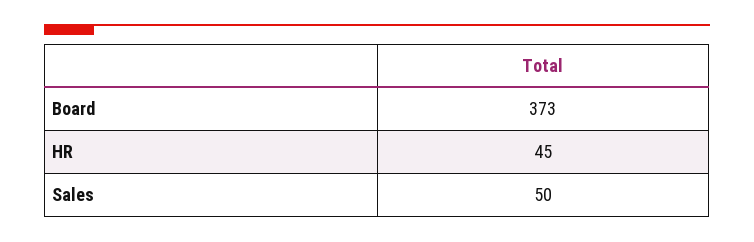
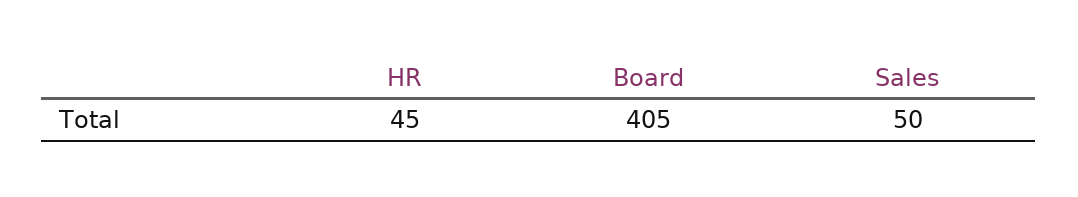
Board: 373 -> 405

